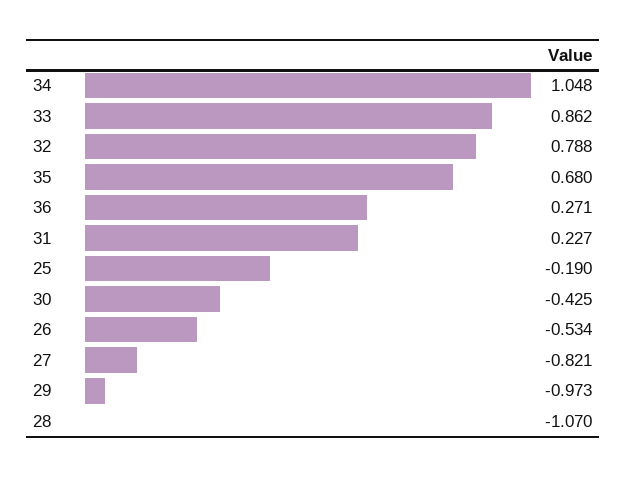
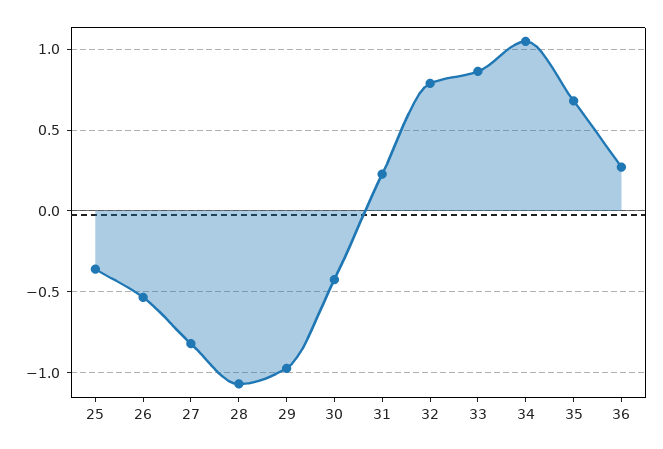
25: -0.19 -> -0.35

